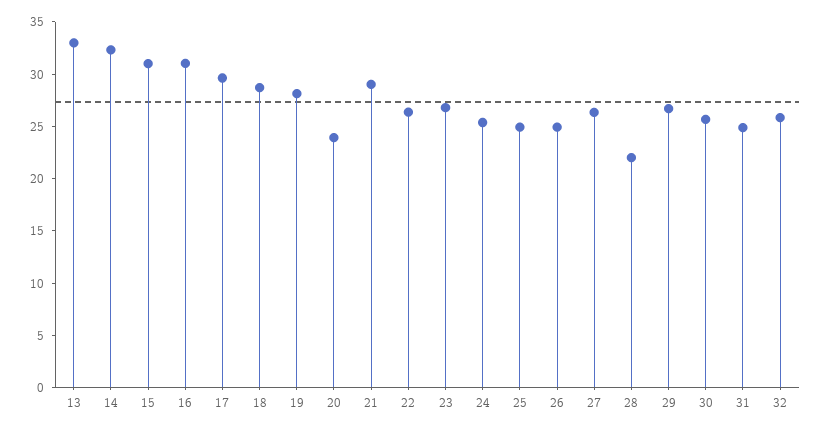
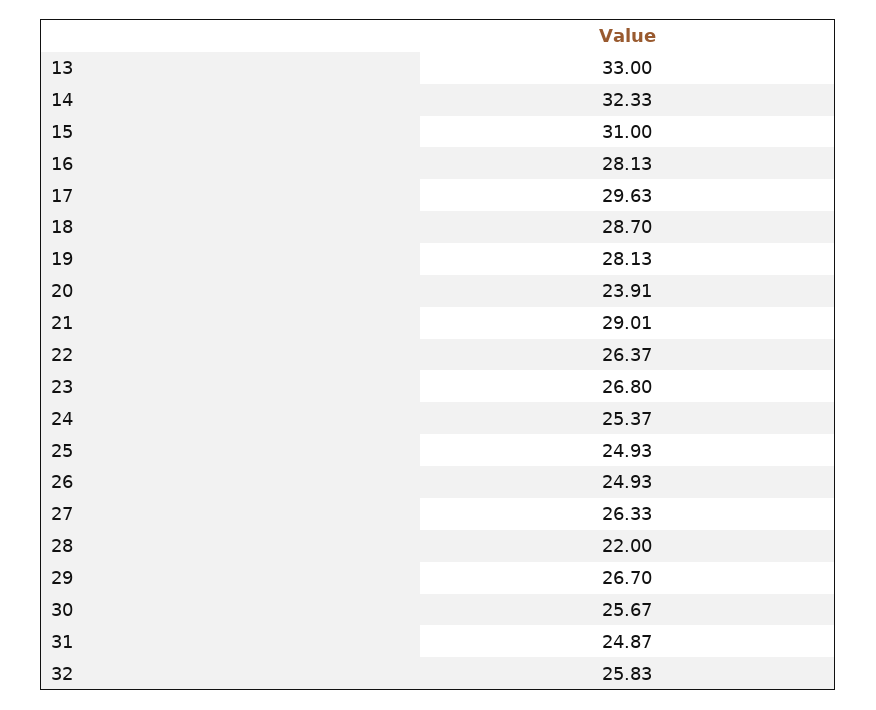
16: 31 -> 28.13

